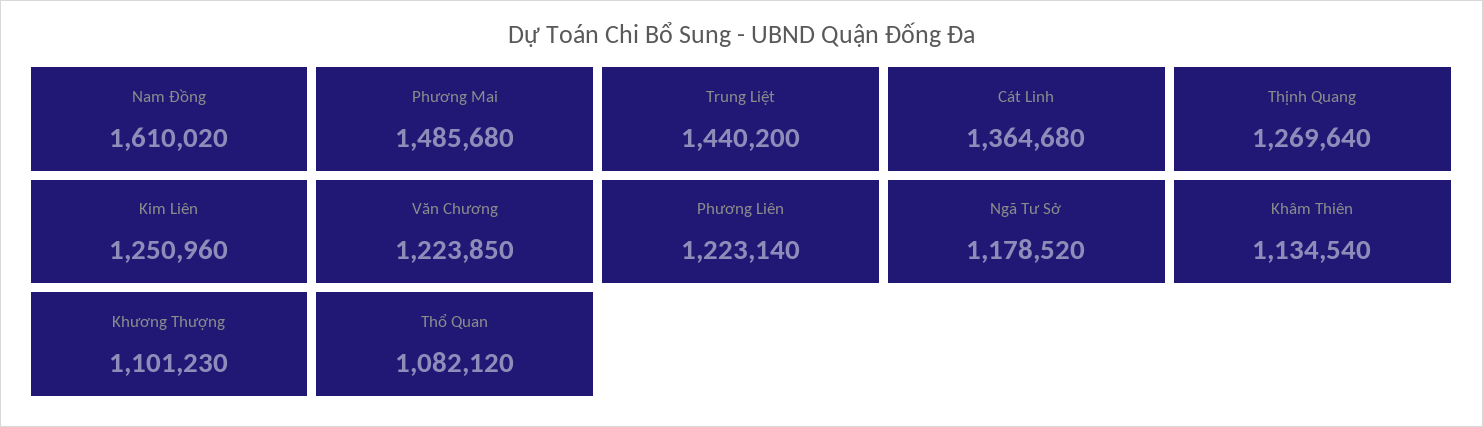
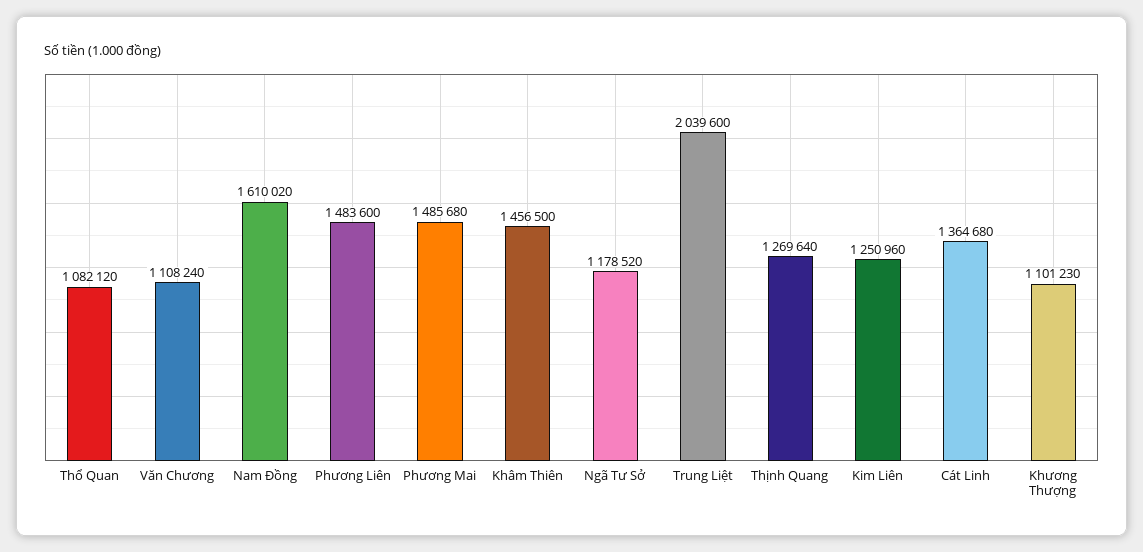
Trung Liệt: 1440200 -> 2039600
Văn Chương: 1223850 -> 1108240
Phương Liên: 1223140 -> 1483600
Khâm Thiên: 1134540 -> 1456500

